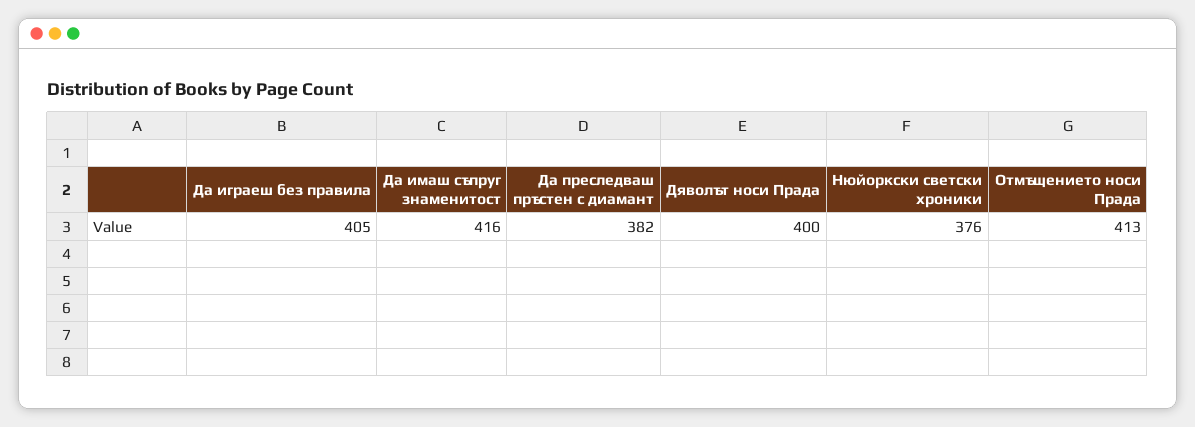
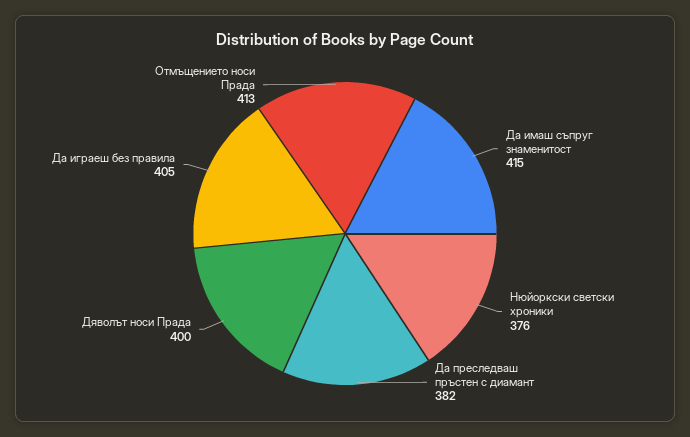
Да имаш съпруг знаменитост: 416 -> 415

